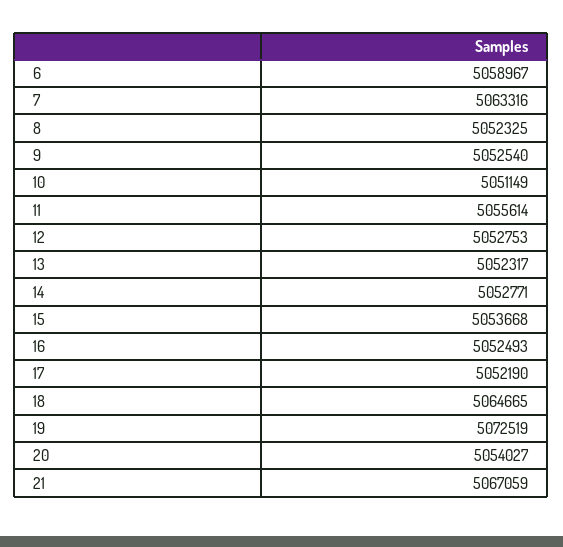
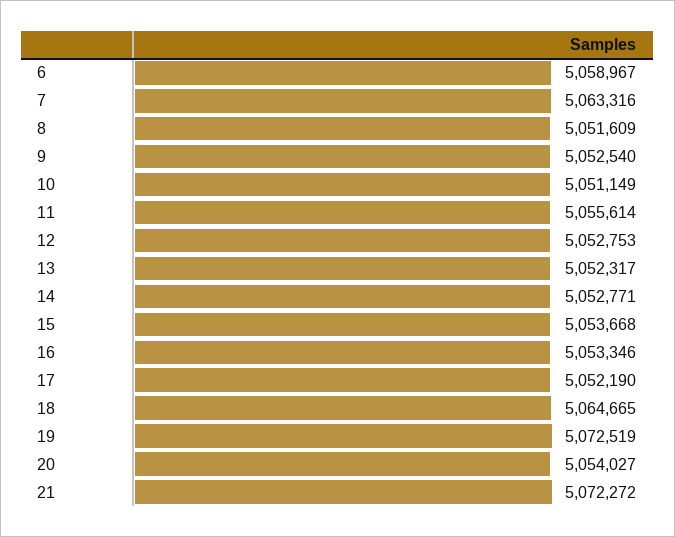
8: 5052325 -> 5051609
16: 5052493 -> 5053346
21: 5067059 -> 5072272

